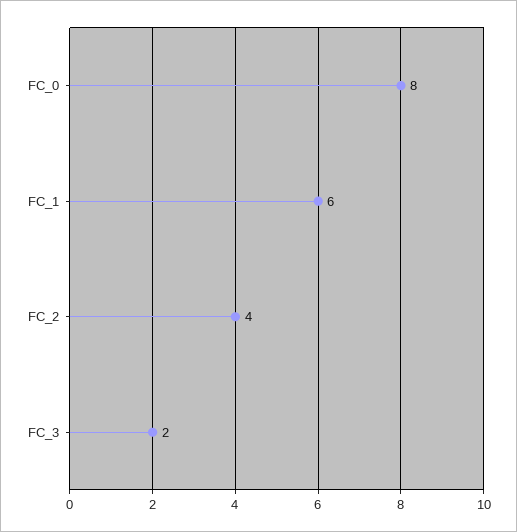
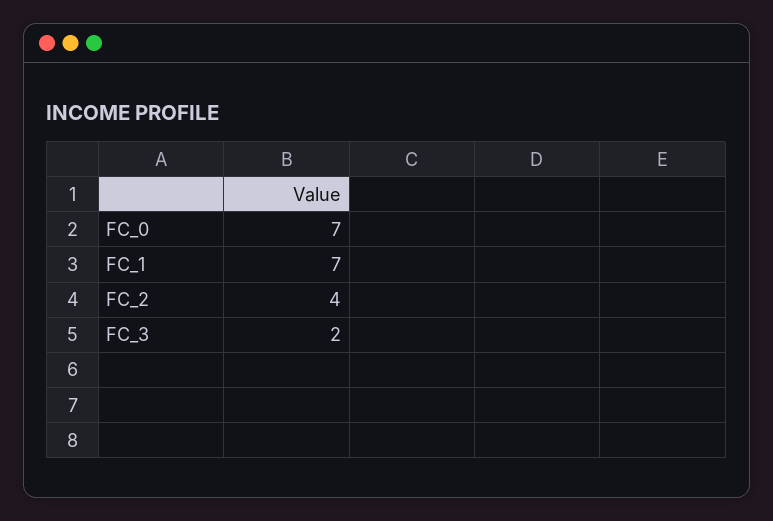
FC_0: 8 -> 7
FC_1: 6 -> 7

